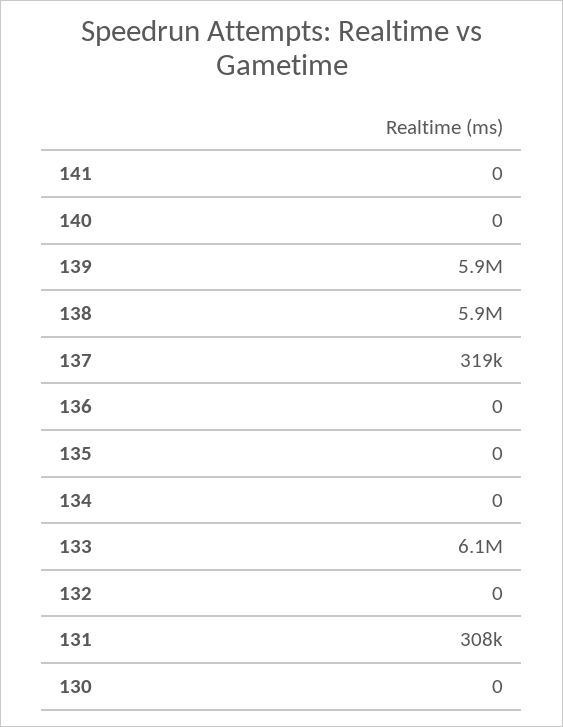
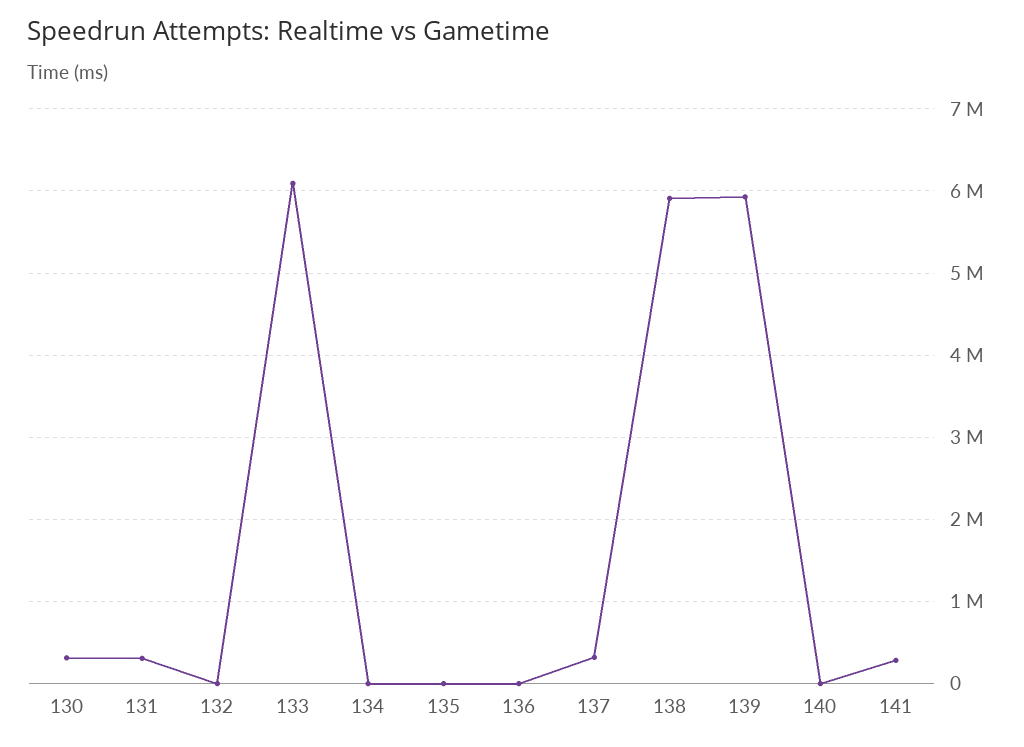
141: 0 -> 300000
130: 0 -> 300000

